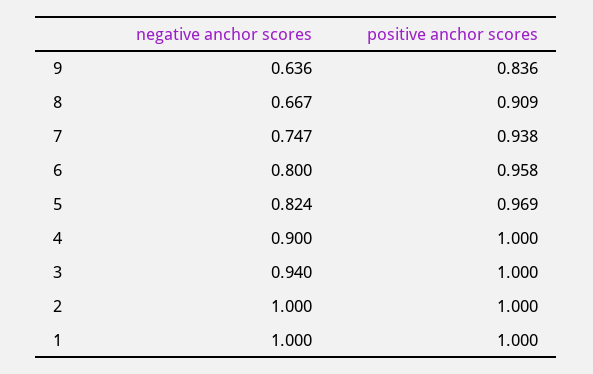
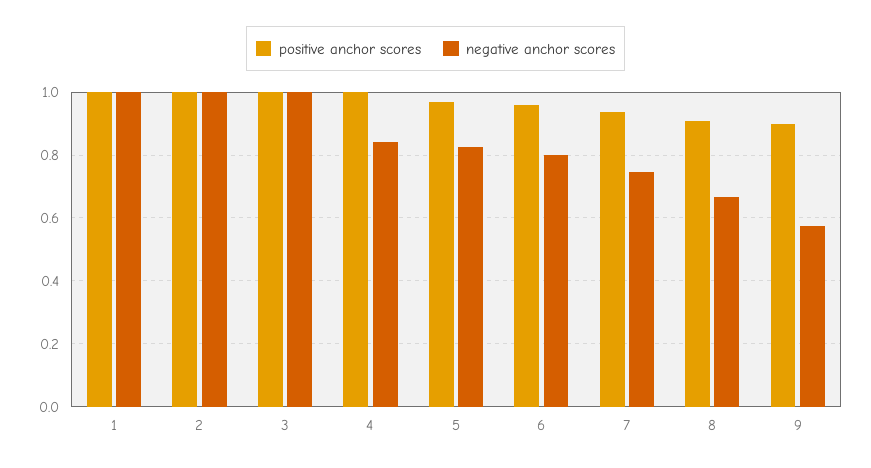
negative anchor scores, 9: 0.636 -> 0.58
positive anchor scores, 9: 0.836 -> 0.9
negative anchor scores, 4: 0.9 -> 0.84
negative anchor scores, 3: 0.94 -> 1

